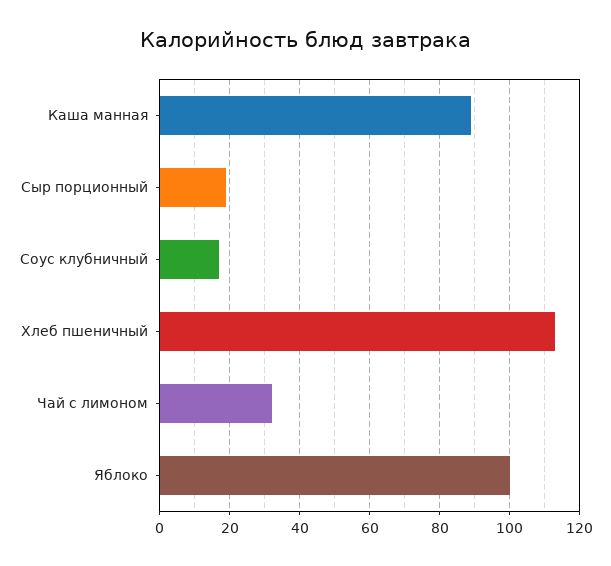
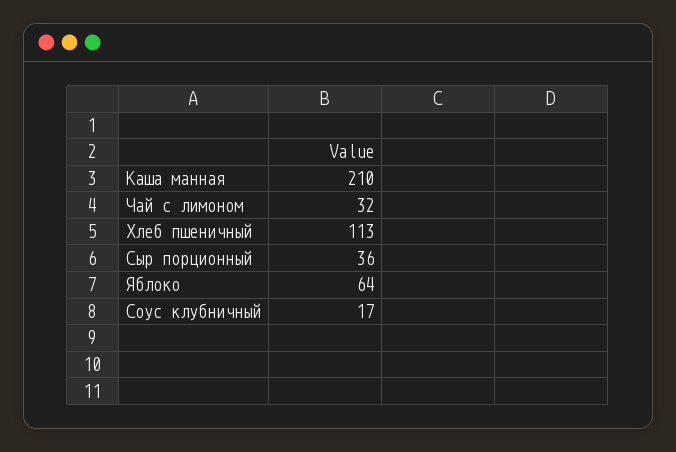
Каша манная: 90 -> 210
Сыр порционный: 20 -> 36
Яблоко: 100 -> 64

